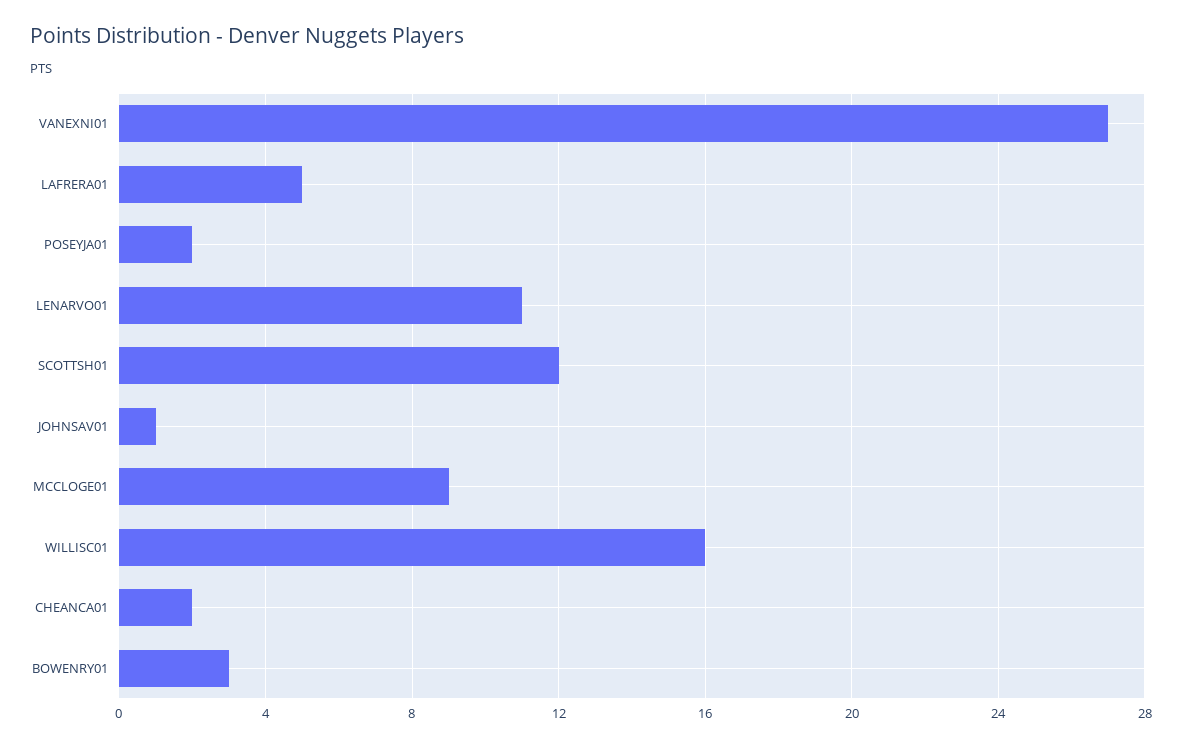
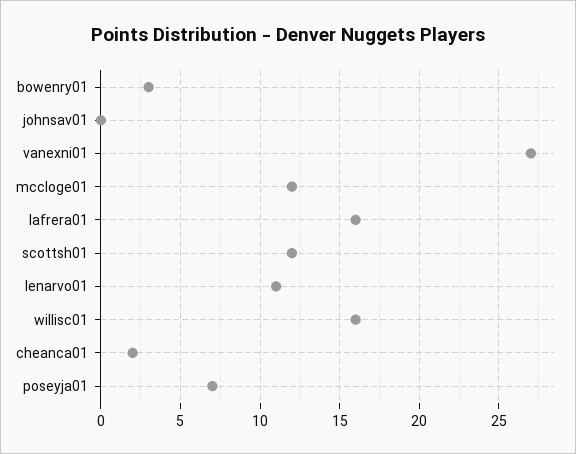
LAFRERA01: 5 -> 16
POSEYJA01: 2 -> 7
JOHNSAV01: 1 -> 0
MCCLOGE01: 9 -> 12

